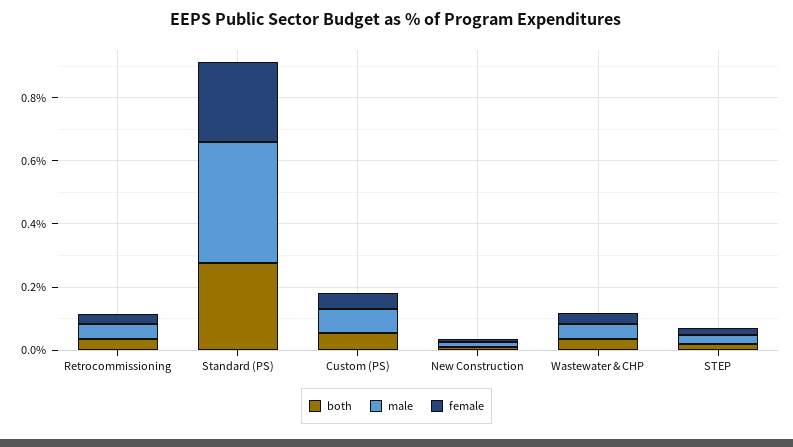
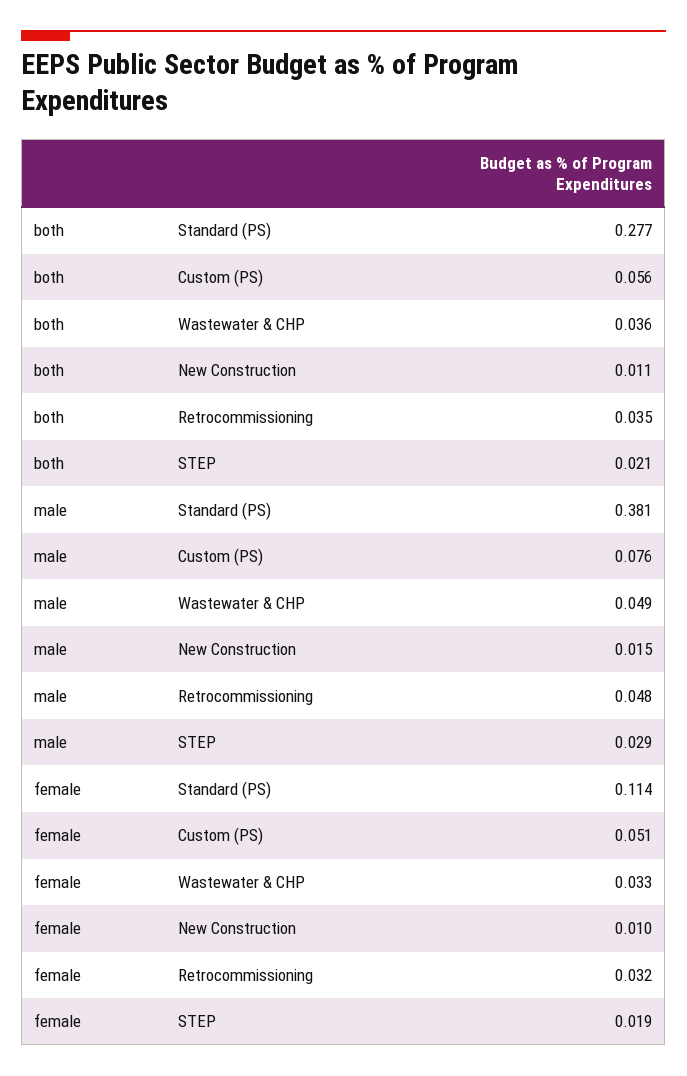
female, Standard (PS): 0.25 -> 0.114

